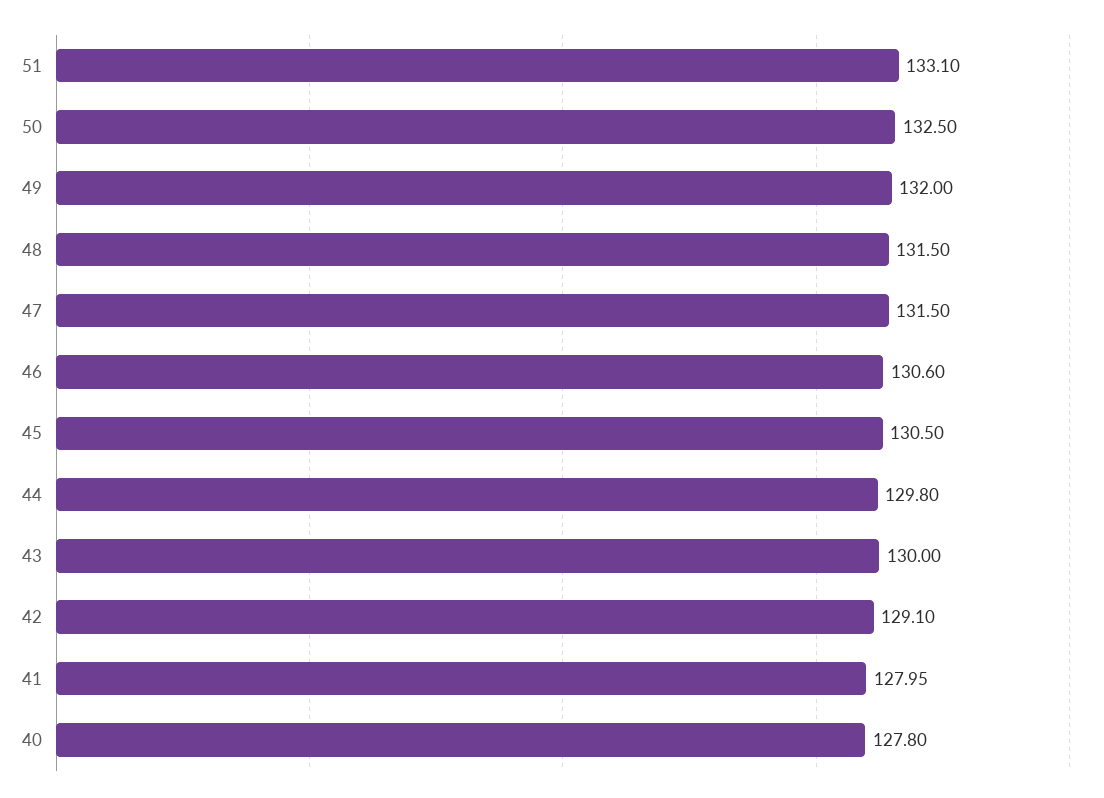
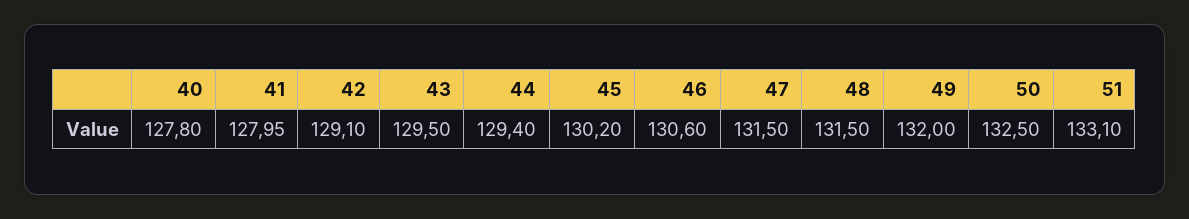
45: 130.5 -> 130.2
44: 129.8 -> 129.4
43: 130 -> 129.5

